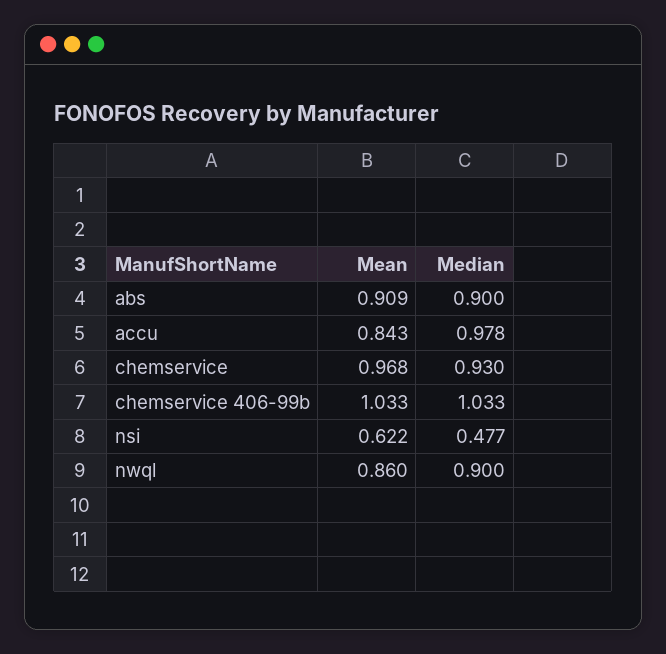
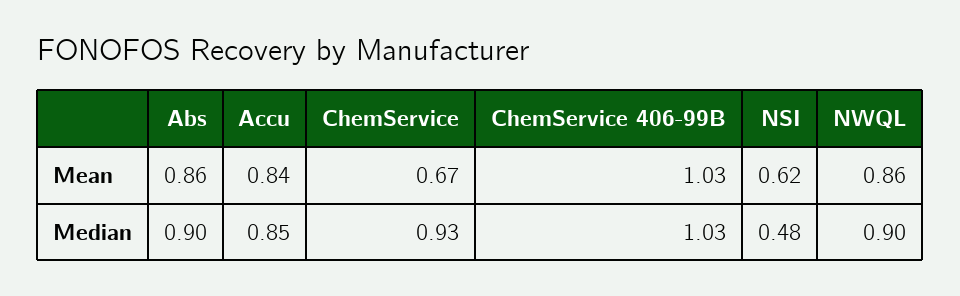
Mean, abs: 0.909 -> 0.86
Median, accu: 0.978 -> 0.85
Mean, chemservice: 0.968 -> 0.67

